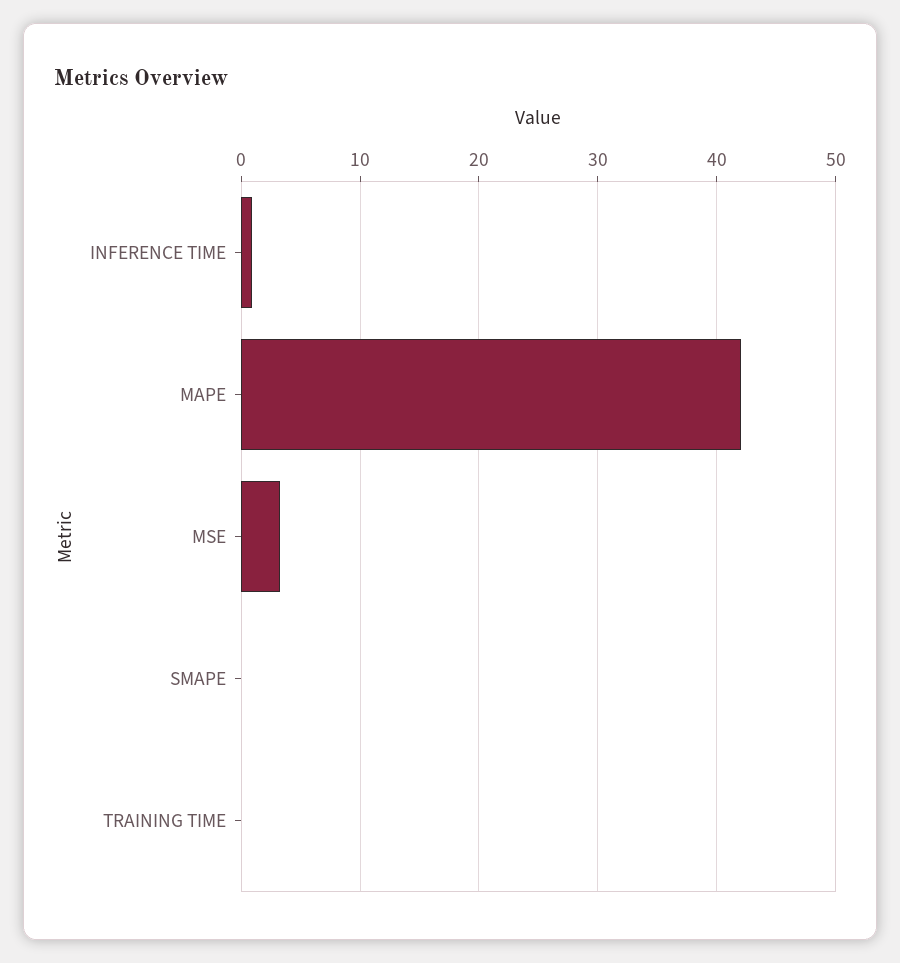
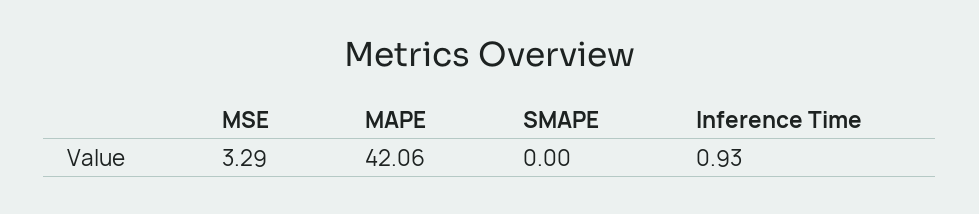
TRAINING TIME: 0 -> none

